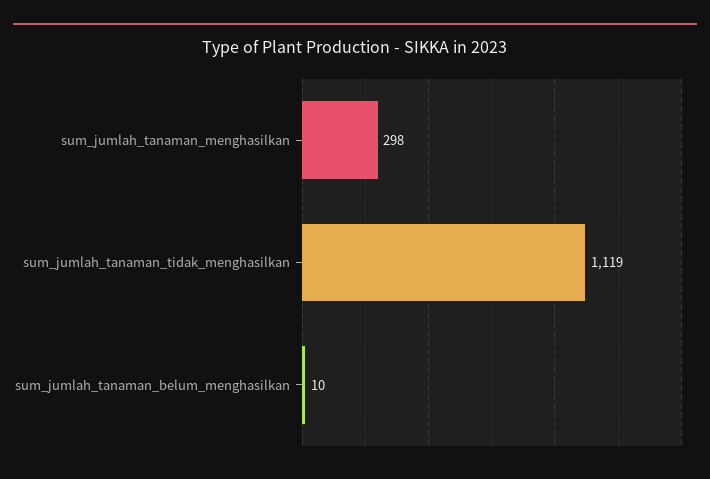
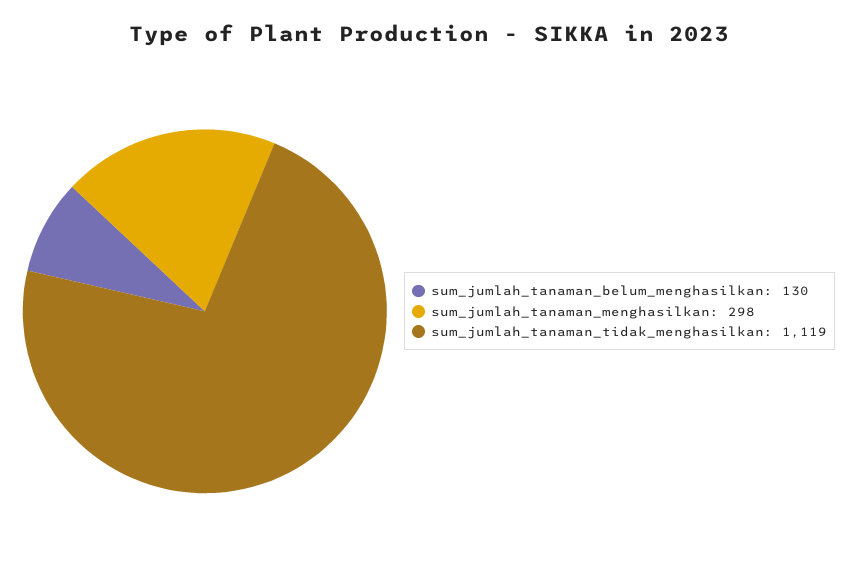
sum_jumlah_tanaman_belum_menghasilkan: 10 -> 130

